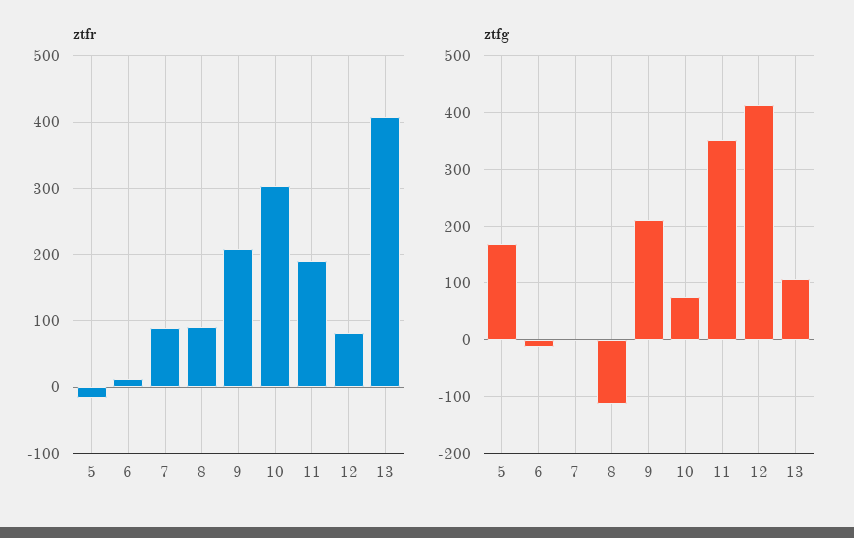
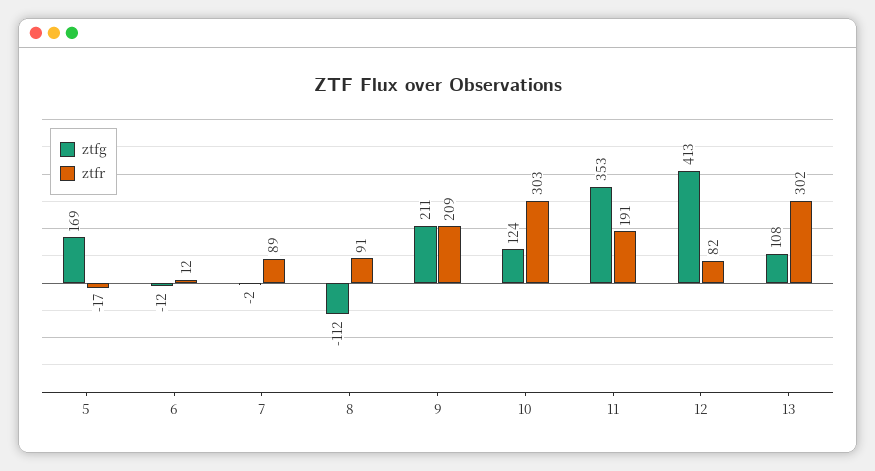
ztfr, 13: 410 -> 302
ztfg, 10: 80 -> 124

